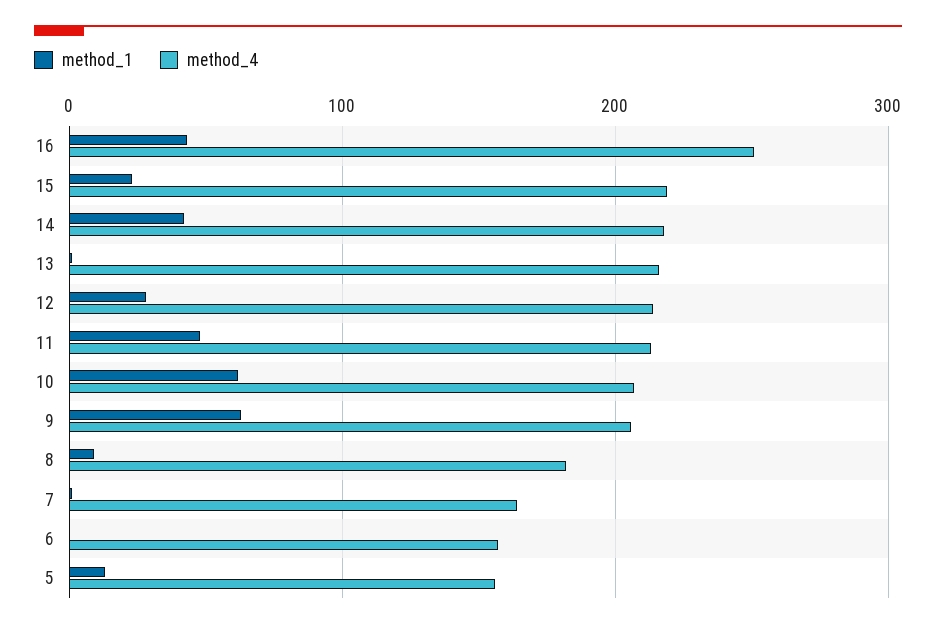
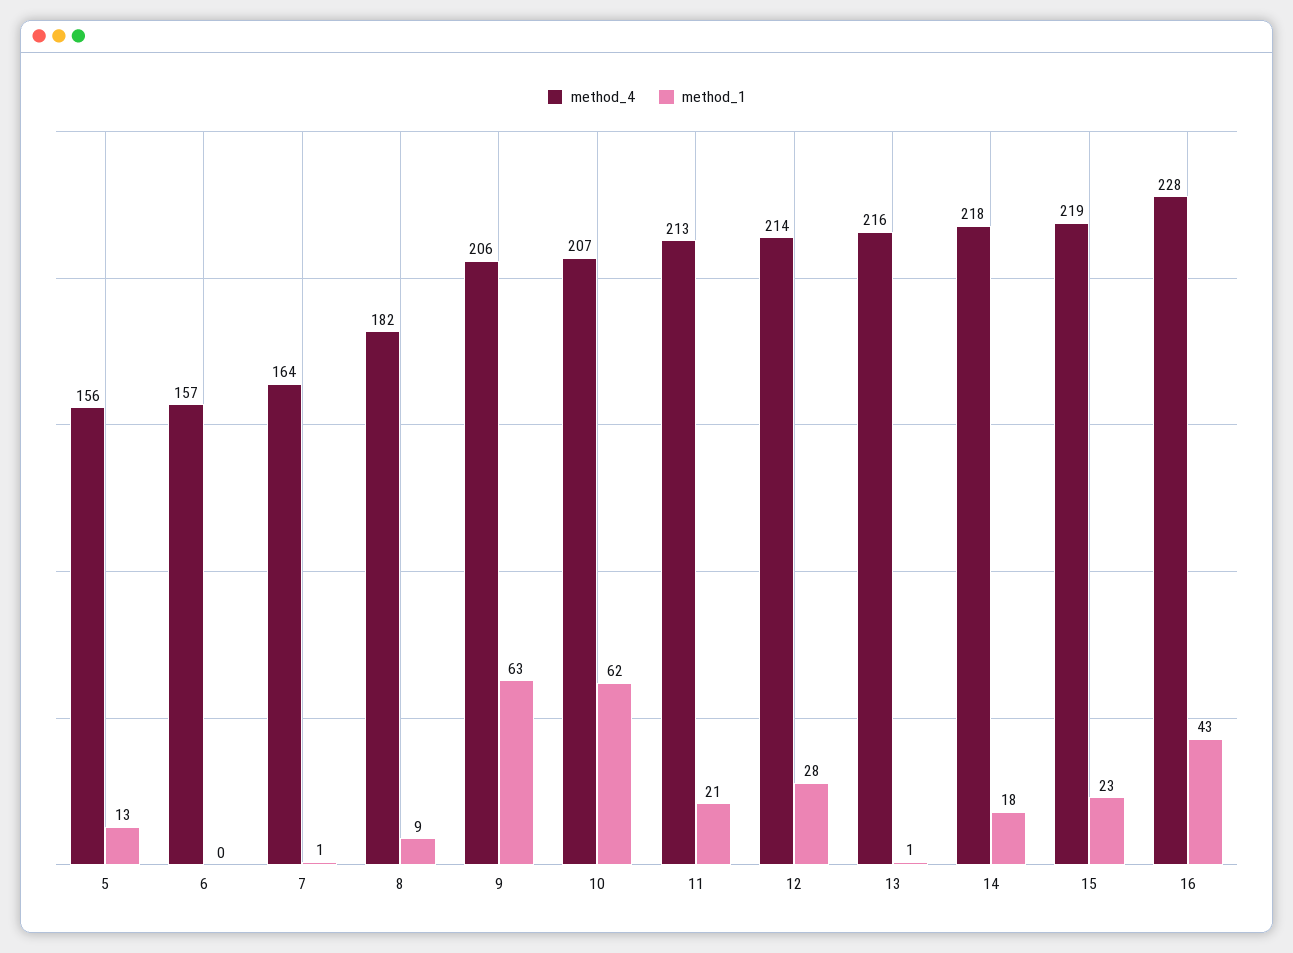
method_4, 16: 250 -> 228
method_1, 14: 40 -> 18
method_1, 11: 50 -> 21

